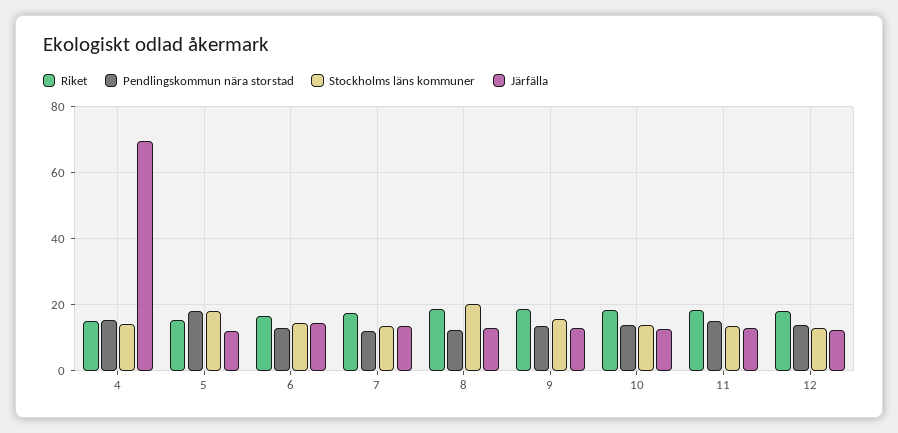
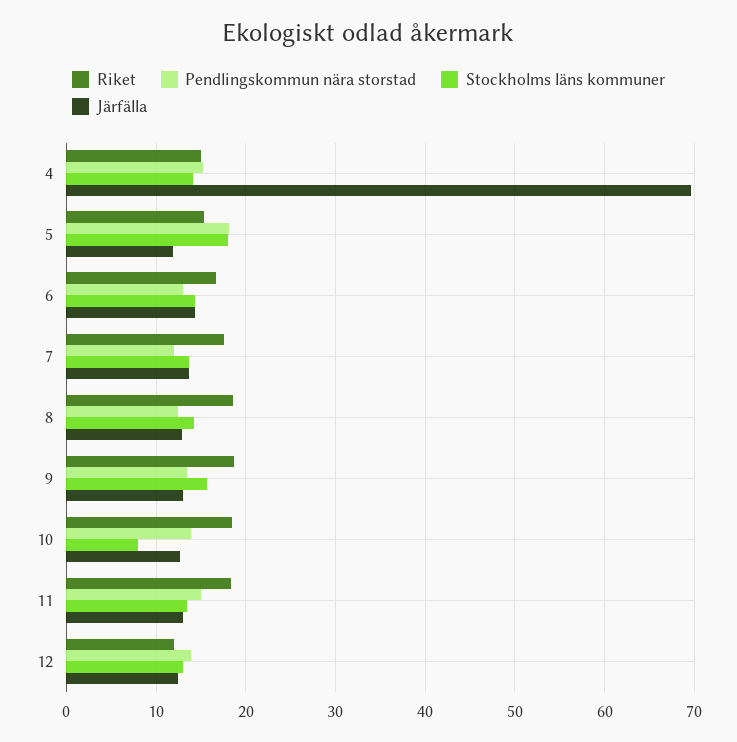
Stockholms läns kommuner, 8: 20 -> 14
Stockholms läns kommuner, 10: 14 -> 8
Riket, 12: 18 -> 12

